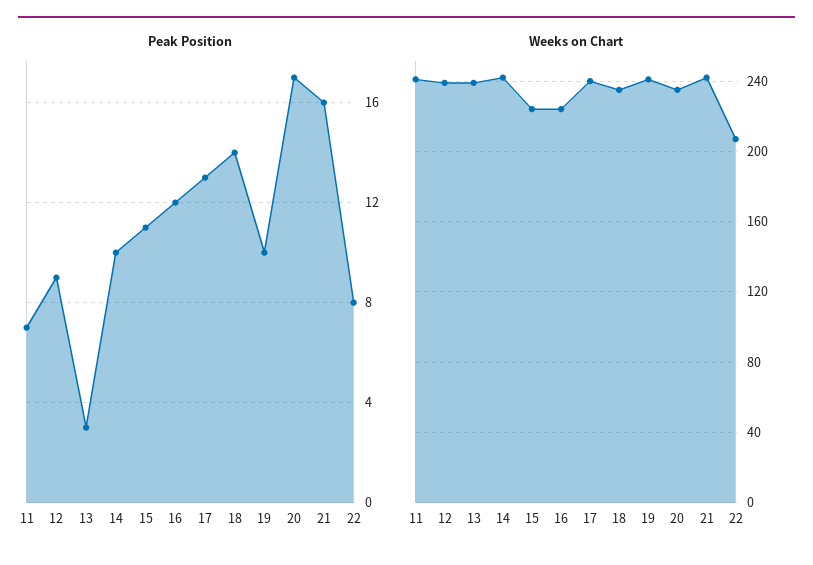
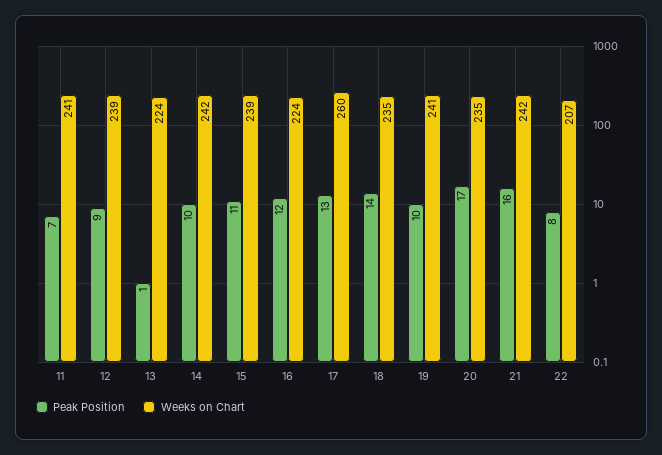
Peak Position, 13: 3 -> 1
Weeks on Chart, 13: 240 -> 224
Weeks on Chart, 15: 225 -> 239
Weeks on Chart, 17: 240 -> 260

